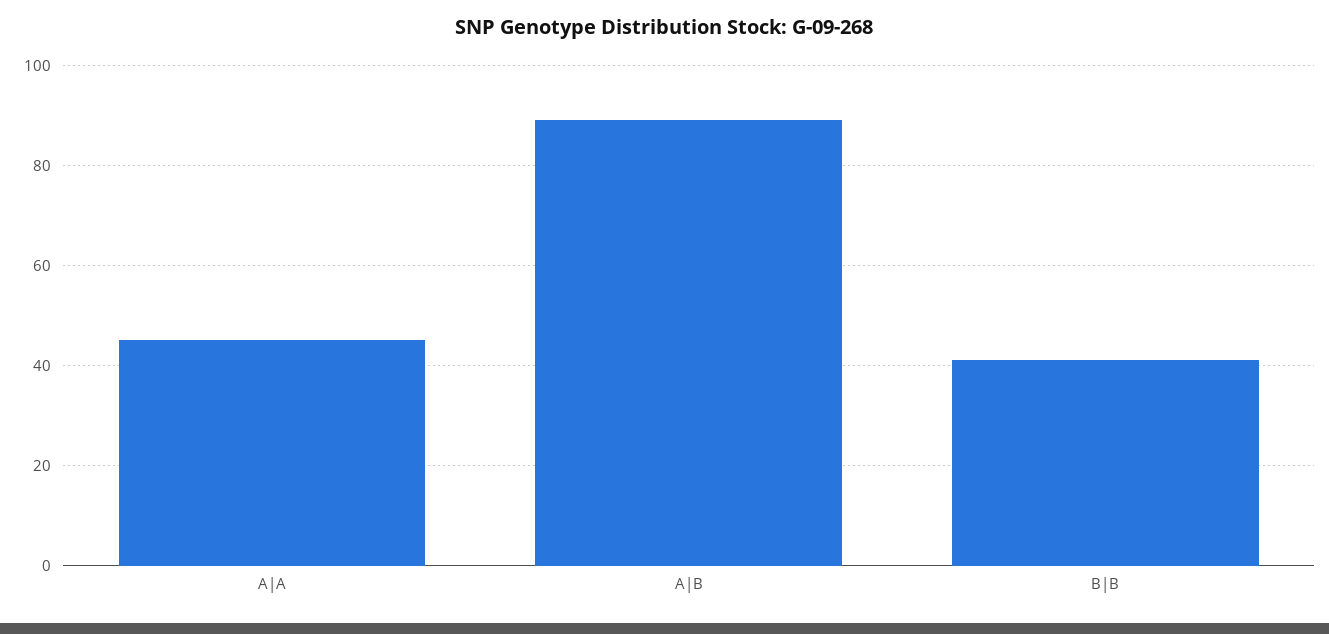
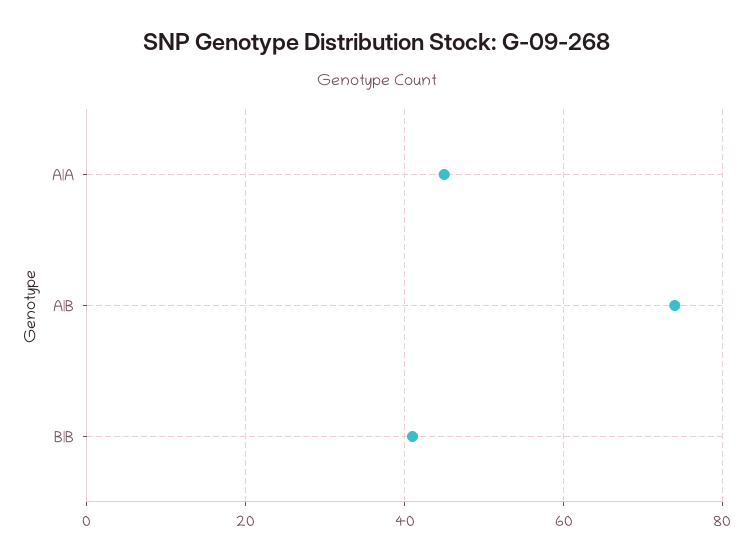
A|B: 90 -> 75

